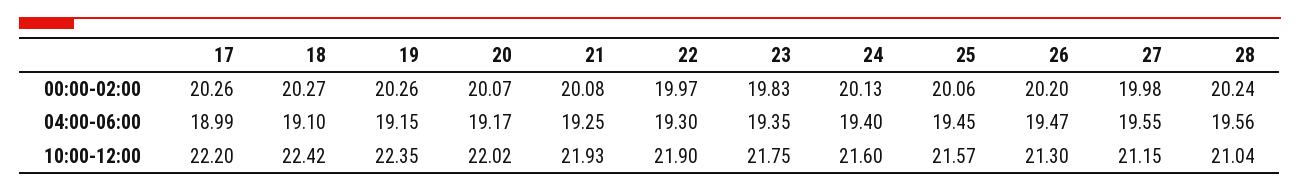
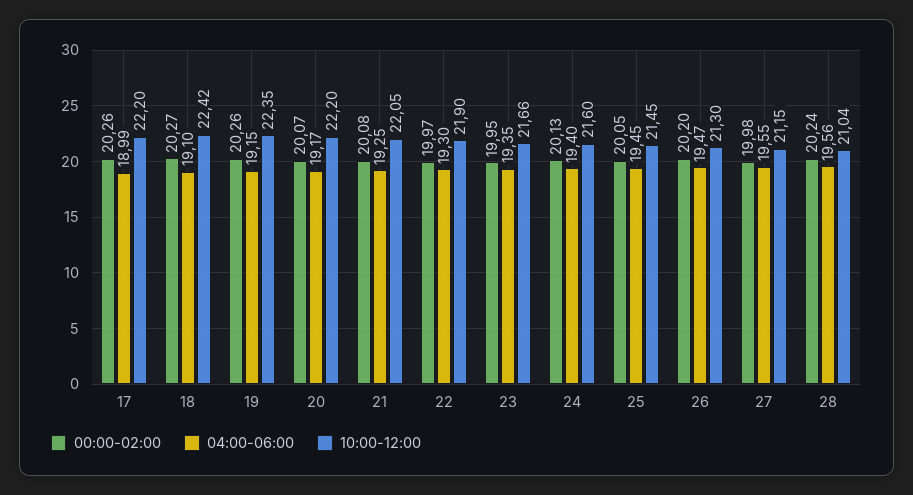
00:00-02:00, 23: 19.83 -> 19.95
00:00-02:00, 25: 20.06 -> 20.05
10:00-12:00, 20: 22.02 -> 22.2
10:00-12:00, 21: 21.93 -> 22.05
10:00-12:00, 23: 21.75 -> 21.66
10:00-12:00, 25: 21.57 -> 21.45

